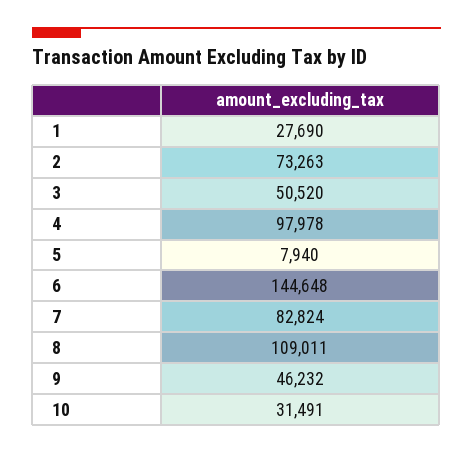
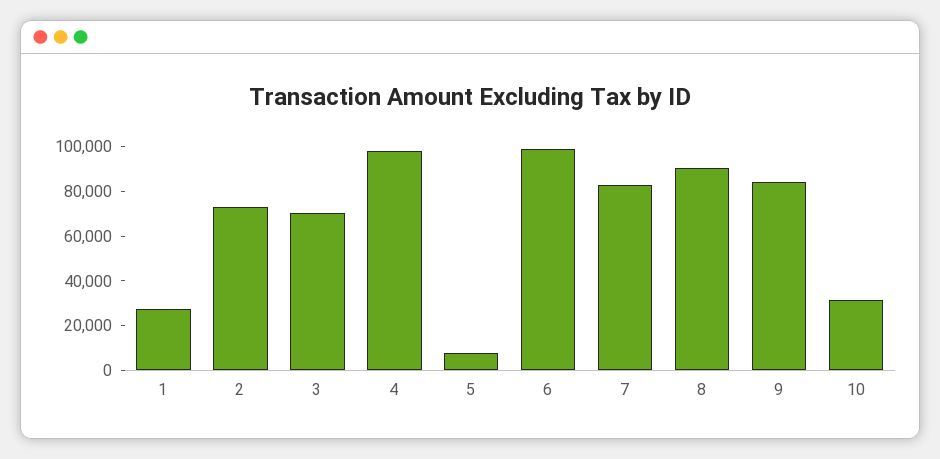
3: 50520 -> 70000
6: 144648 -> 100000
8: 109011 -> 90000
9: 46232 -> 85000

